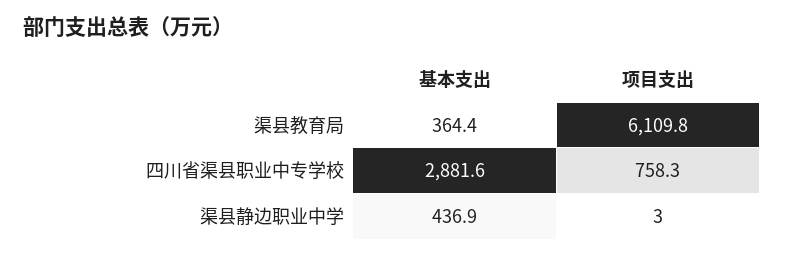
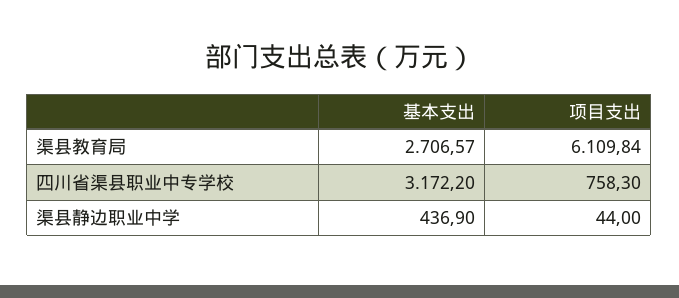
基本支出, 渠县教育局: 364.4 -> 2706.57
基本支出, 四川省渠县职业中专学校: 2881.6 -> 3172.2
项目支出, 渠县静边职业中学: 3 -> 44

